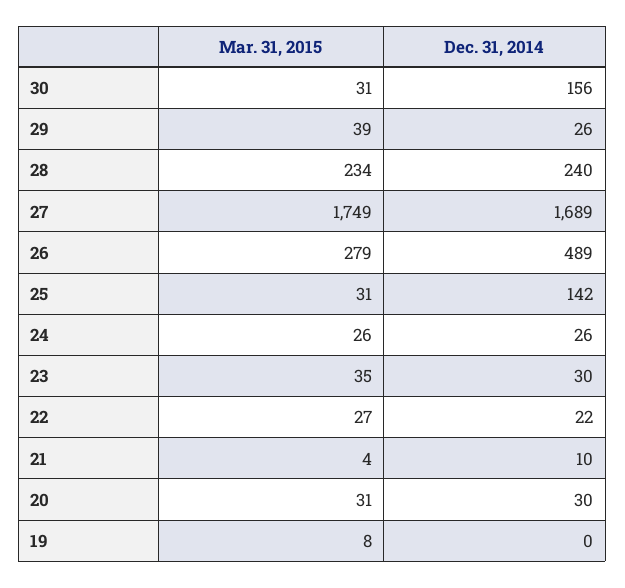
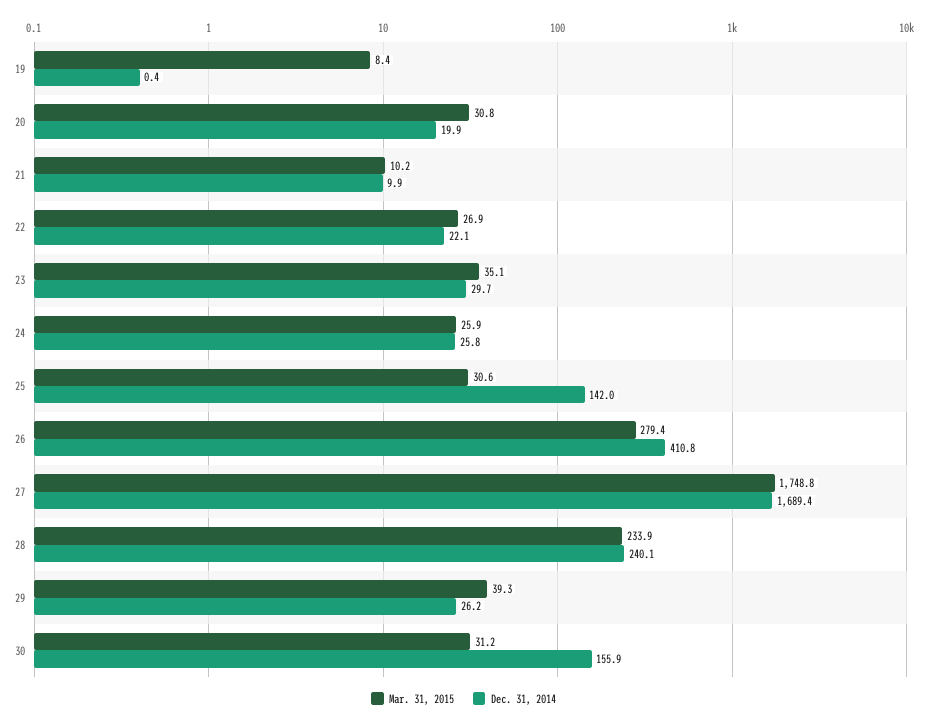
Dec. 31, 2014, 26: 489 -> 410.8
Mar. 31, 2015, 21: 4 -> 10.2
Dec. 31, 2014, 20: 30 -> 19.9

